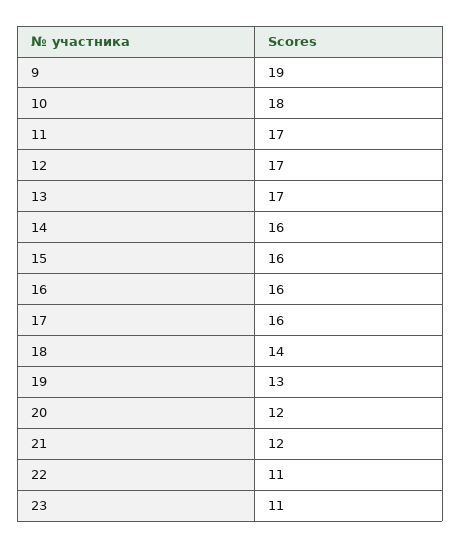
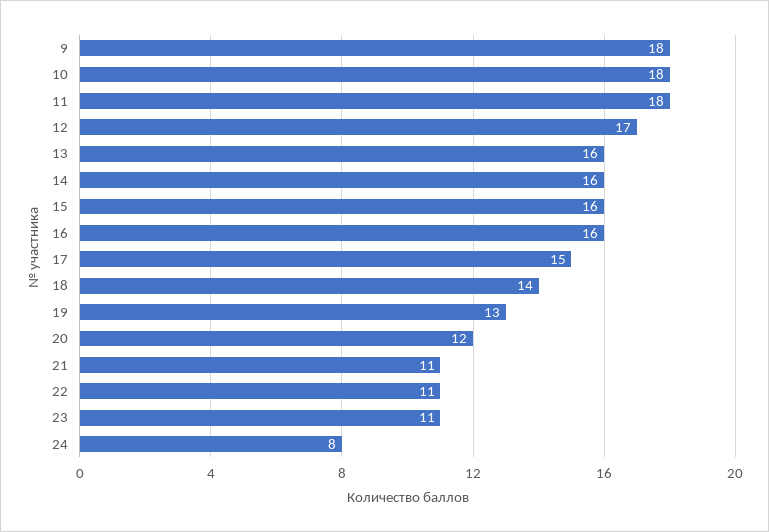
9: 19 -> 18
11: 17 -> 18
13: 17 -> 16
17: 16 -> 15
21: 12 -> 11
24: none -> 8

